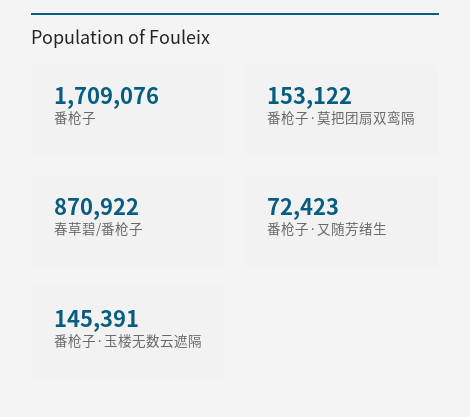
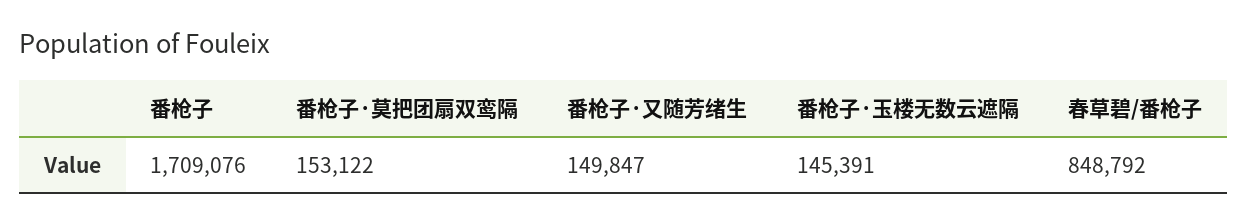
春草碧/番枪子: 870922 -> 848792
番枪子·又随芳绪生: 72423 -> 149847

